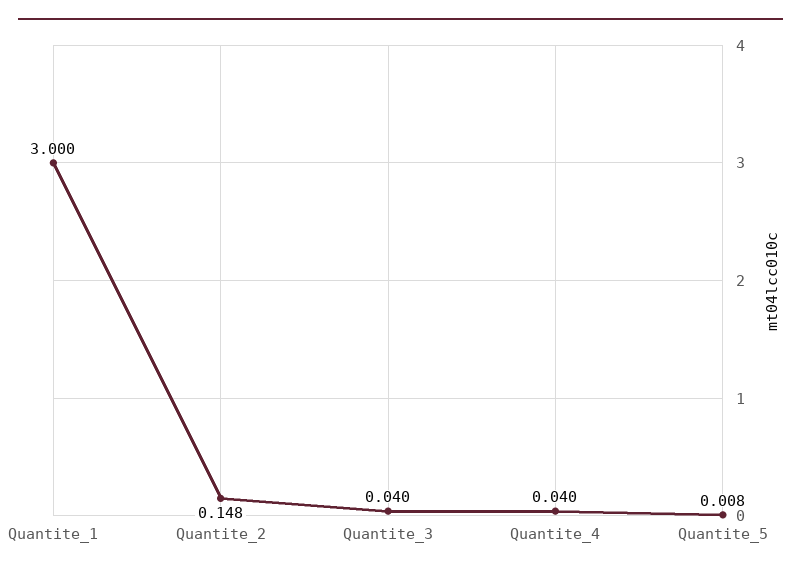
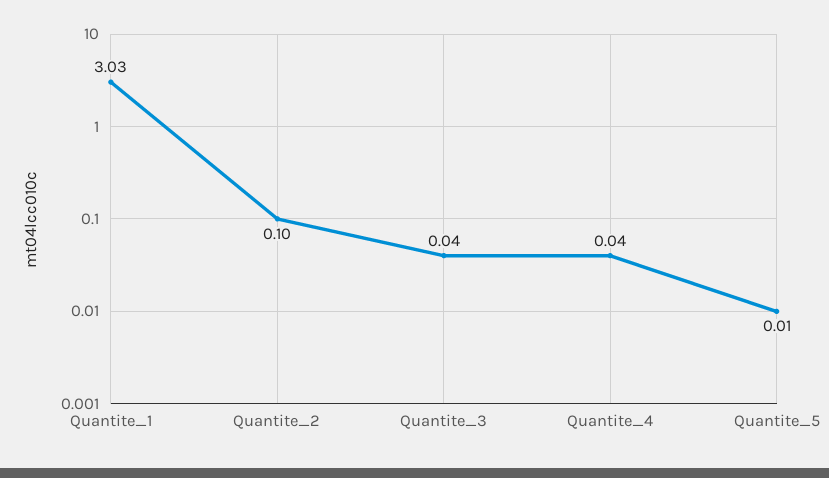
Quantite_1: 3 -> 3.03
Quantite_2: 0.148 -> 0.1

